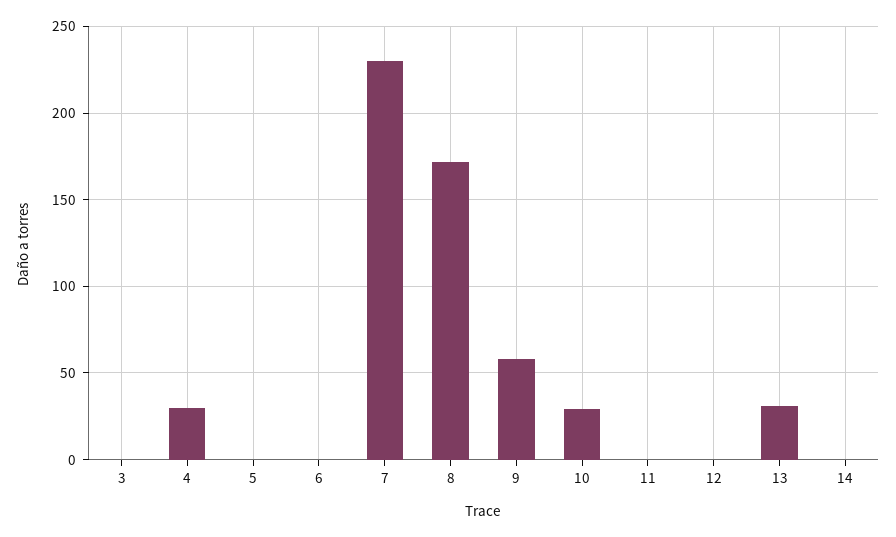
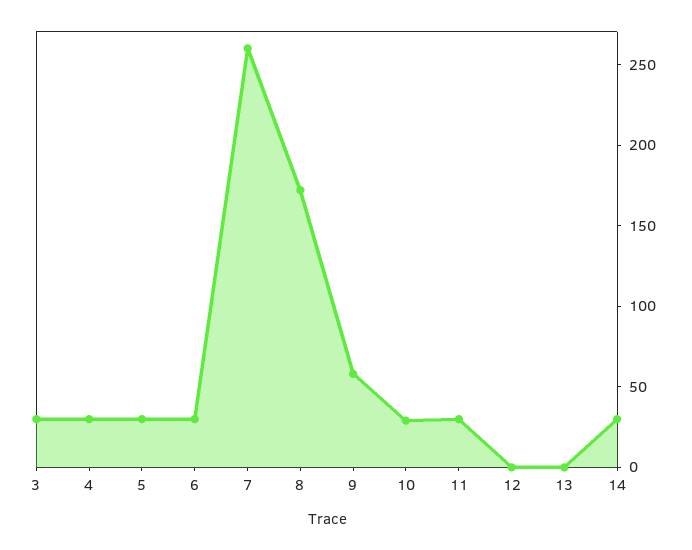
3: 0 -> 30
5: 0 -> 30
6: 0 -> 30
7: 230 -> 260
11: 0 -> 30
13: 30 -> 0
14: 0 -> 30

